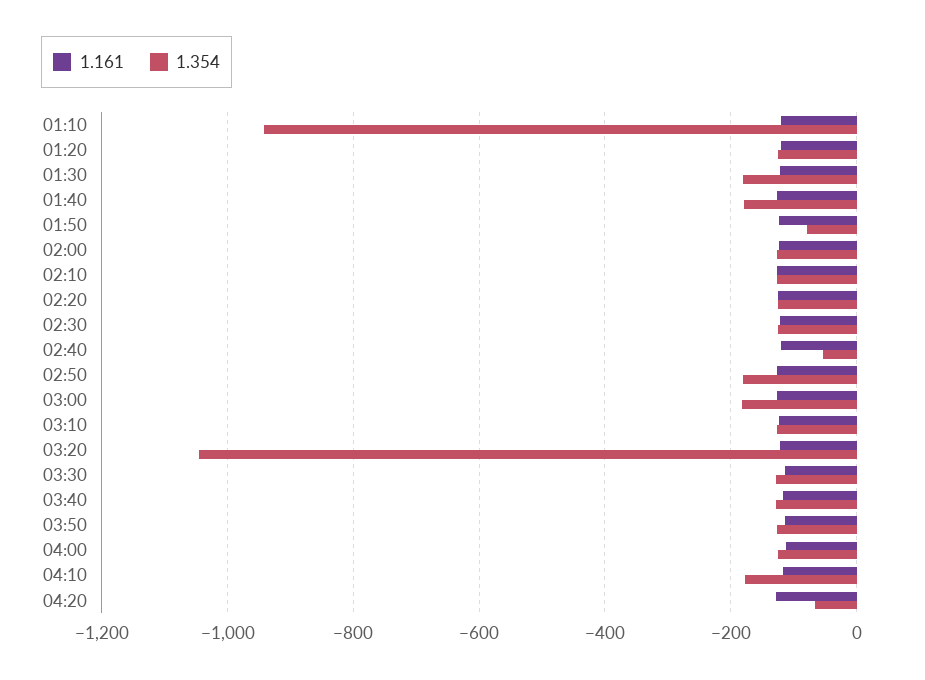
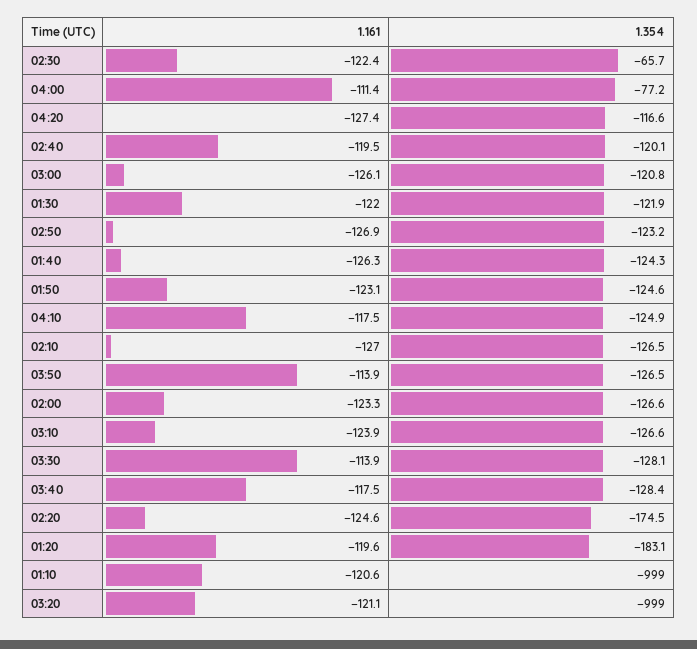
1.354, 01:10: -940 -> -999
1.354, 01:20: -120 -> -183.1
1.354, 01:30: -180 -> -121.9
1.354, 01:40: -180 -> -124.3
1.354, 01:50: -80 -> -124.6
1.354, 02:20: -120 -> -174.5
1.354, 02:30: -120 -> -65.7
1.354, 02:40: -60 -> -120.1
1.354, 02:50: -180 -> -123.2
1.354, 03:00: -180 -> -120.8
1.354, 03:20: -1040 -> -999
1.354, 04:00: -120 -> -77.2
1.354, 04:10: -180 -> -124.9
1.354, 04:20: -60 -> -116.6

